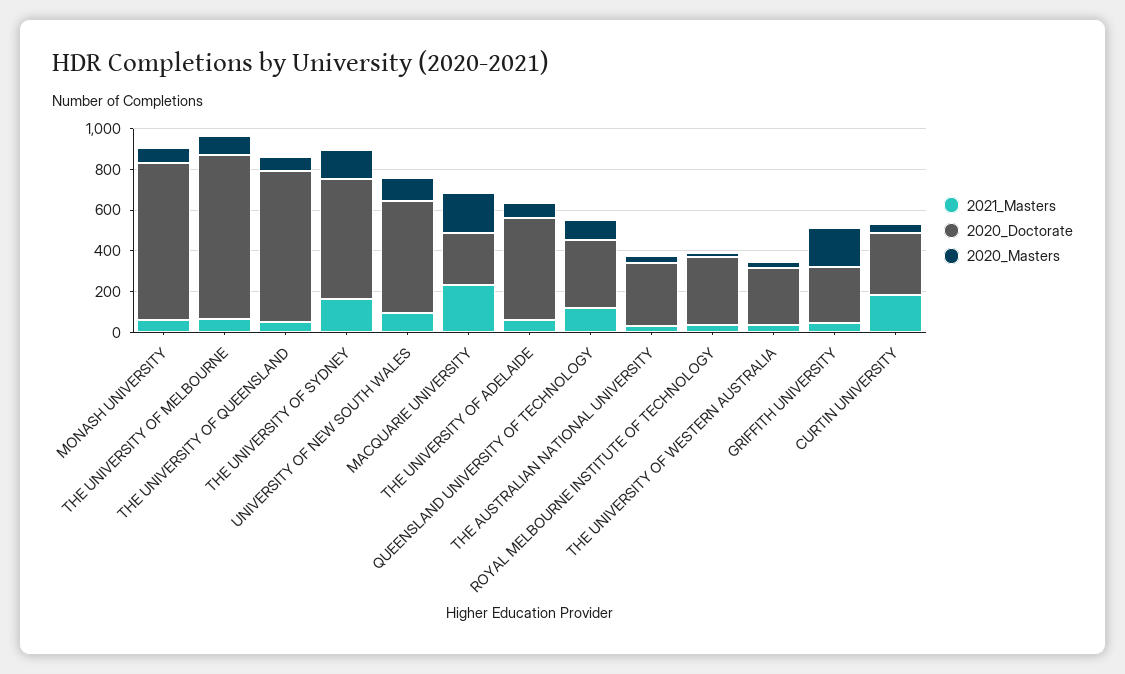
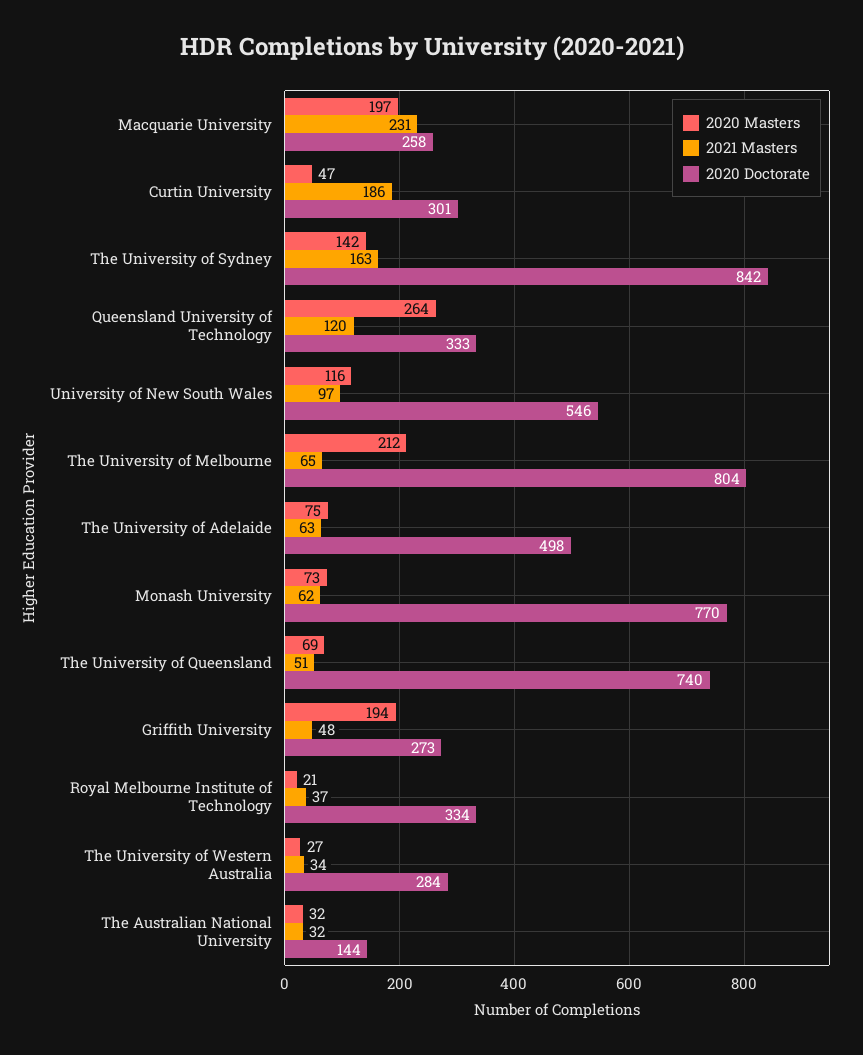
2020_Masters, THE UNIVERSITY OF MELBOURNE: 100 -> 212
2020_Doctorate, THE UNIVERSITY OF SYDNEY: 600 -> 842
2020_Masters, QUEENSLAND UNIVERSITY OF TECHNOLOGY: 100 -> 264
2020_Doctorate, THE AUSTRALIAN NATIONAL UNIVERSITY: 300 -> 144

